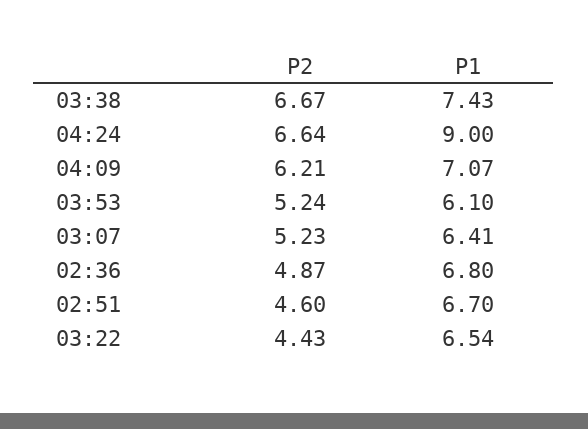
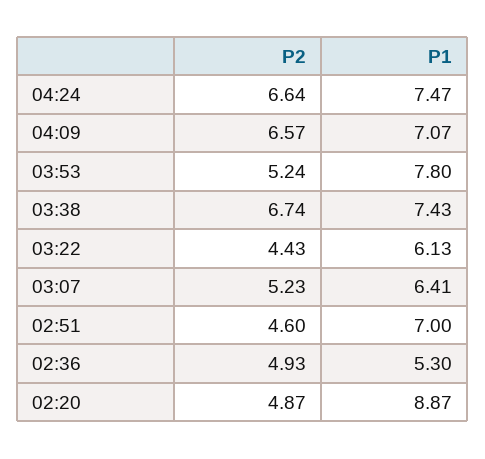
P2, 03:38: 6.67 -> 6.74
P1, 04:24: 9 -> 7.47
P2, 04:09: 6.21 -> 6.57
P1, 03:53: 6.1 -> 7.8
P2, 02:36: 4.87 -> 4.93
P1, 02:36: 6.8 -> 5.3
P1, 02:51: 6.7 -> 7
P1, 03:22: 6.54 -> 6.13
P2, 02:20: none -> 4.87
P1, 02:20: none -> 8.87

